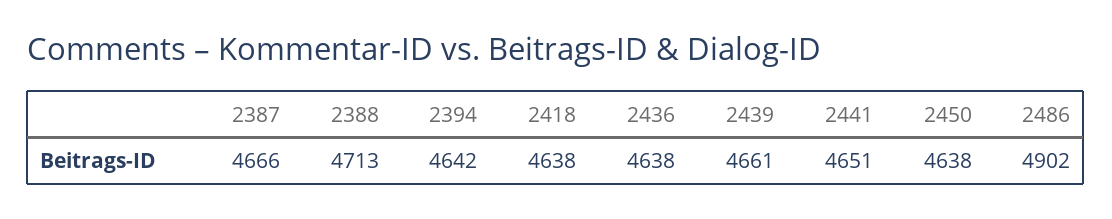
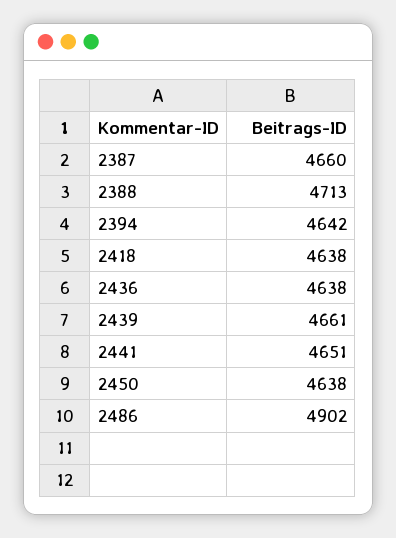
2387: 4666 -> 4660

